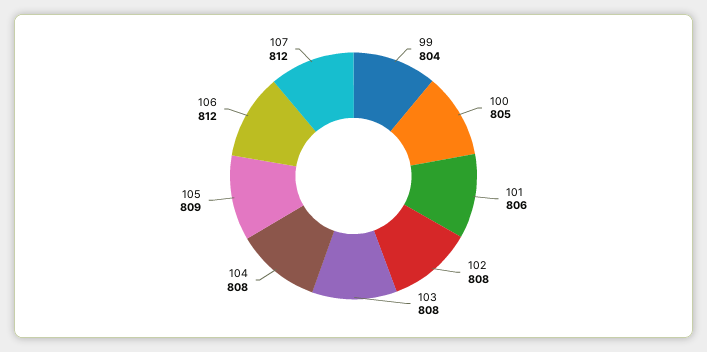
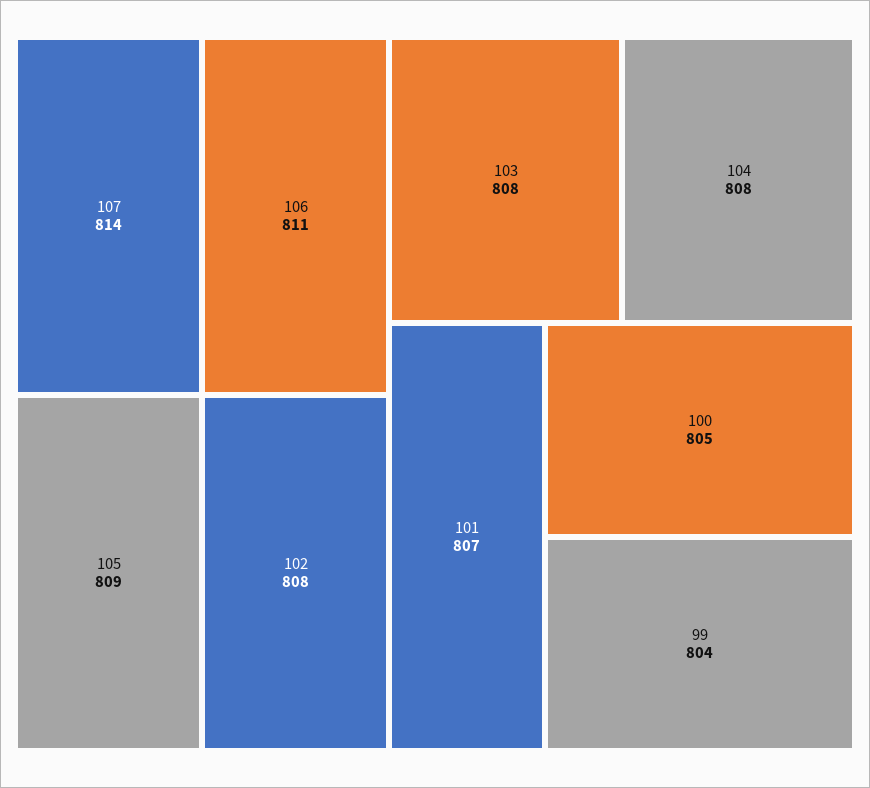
101: 806 -> 807
106: 812 -> 811
107: 812 -> 814

